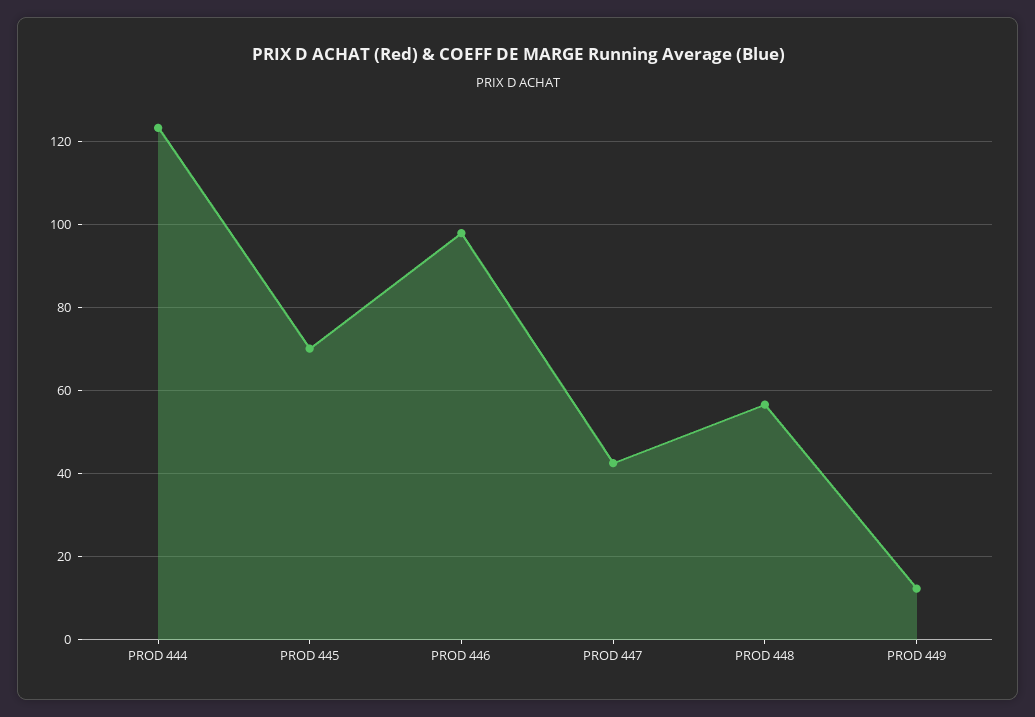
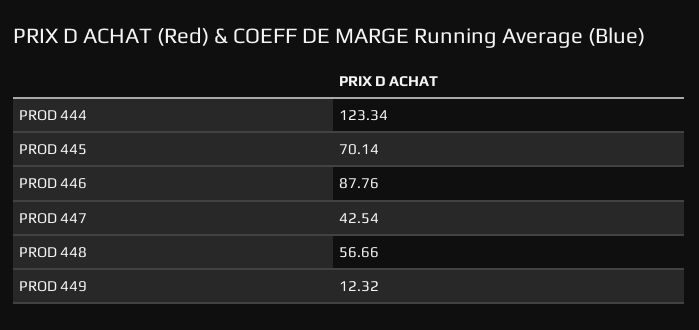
PROD 446: 98 -> 87.76

